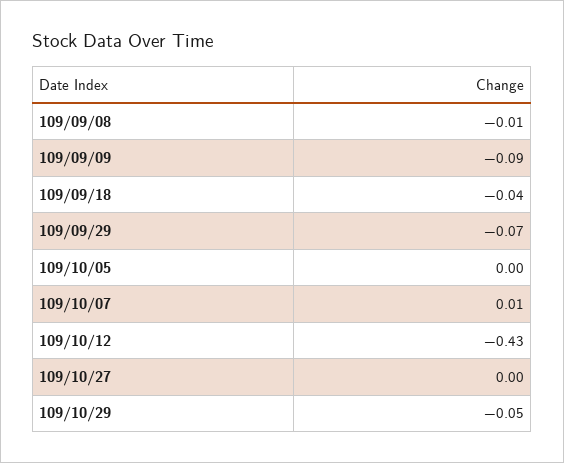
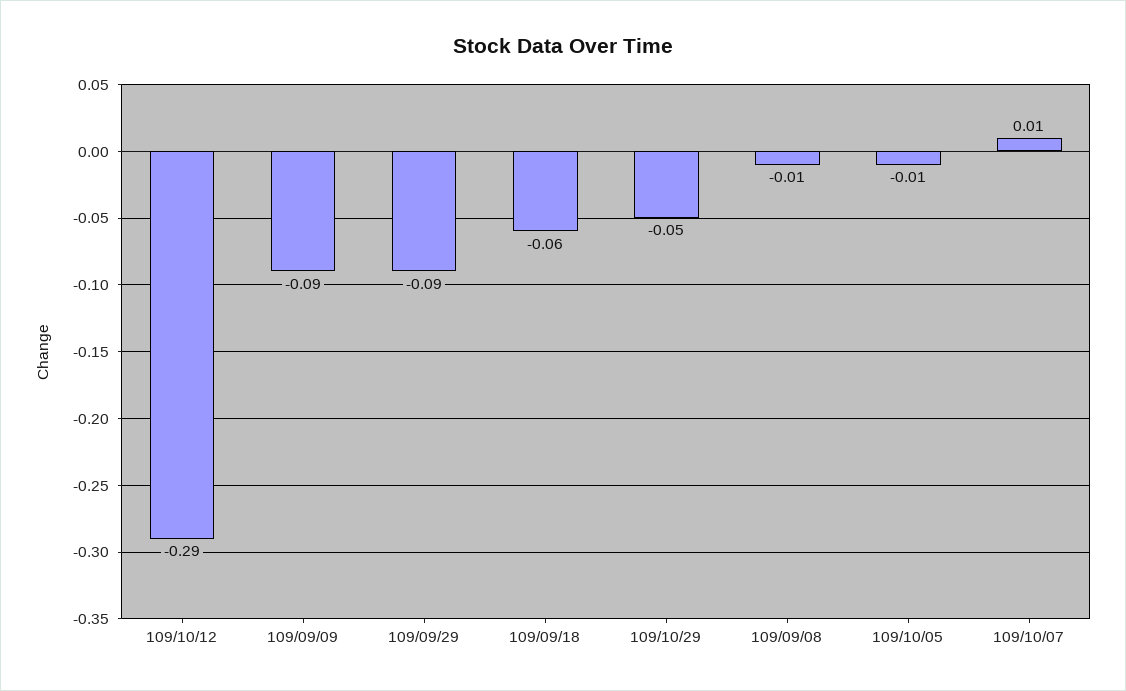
109/09/18: -0.04 -> -0.06
109/09/29: -0.07 -> -0.09
109/10/05: 0 -> -0.01
109/10/12: -0.43 -> -0.29
109/10/27: 0 -> none

